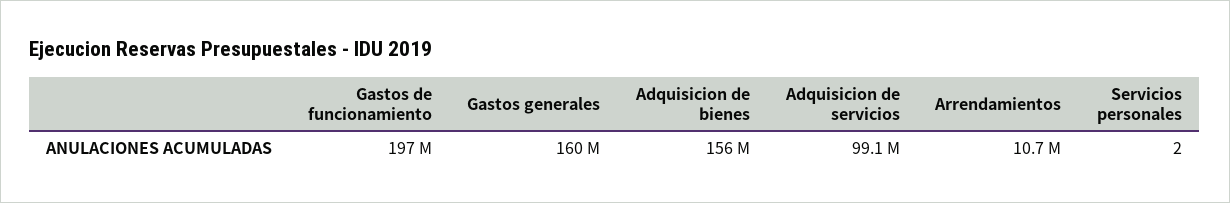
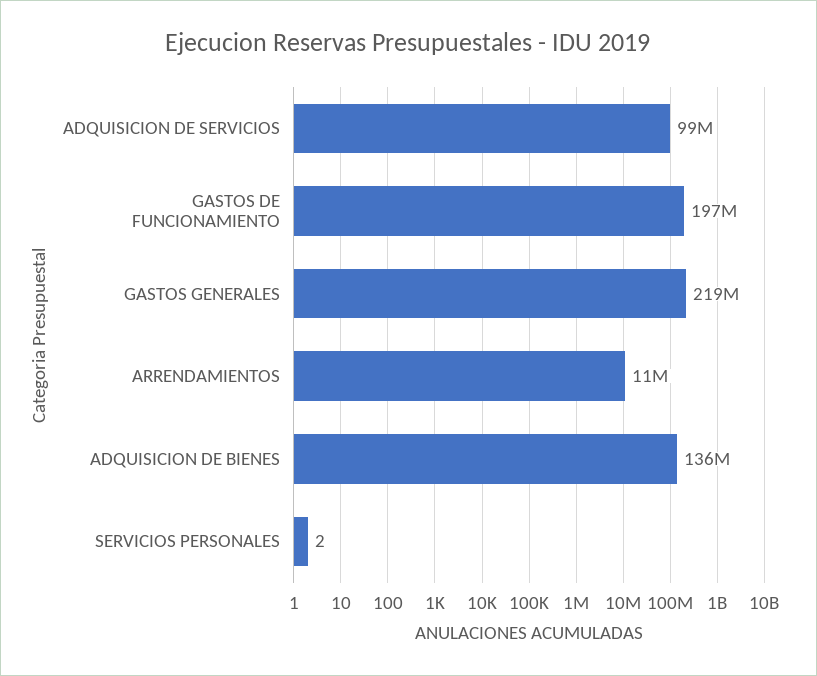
Gastos generales: 160000000 -> 219000000
Adquisicion de bienes: 156000000 -> 136000000

